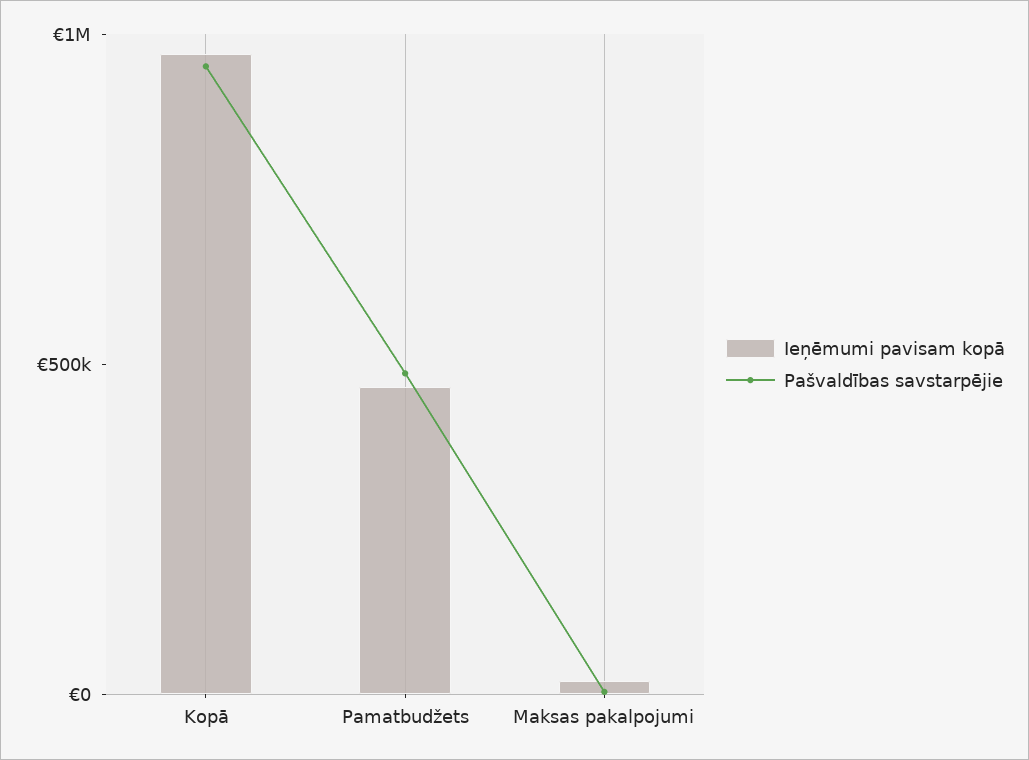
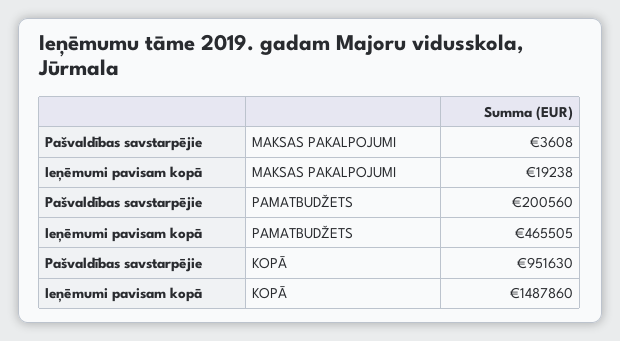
Ieņēmumi pavisam kopā, Kopā: 1000000 -> 1487860
Pašvaldības savstarpējie, Pamatbudžets: 500000 -> 200560

